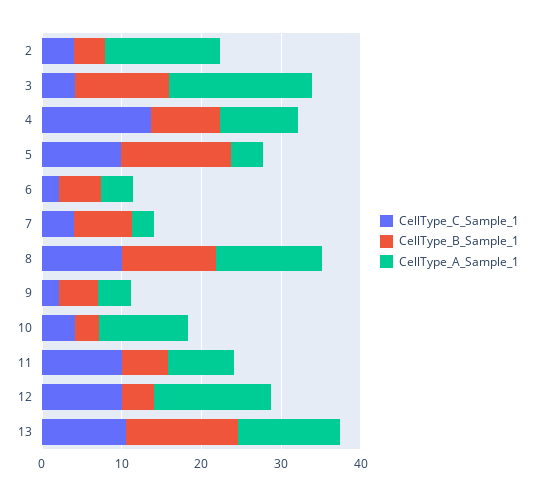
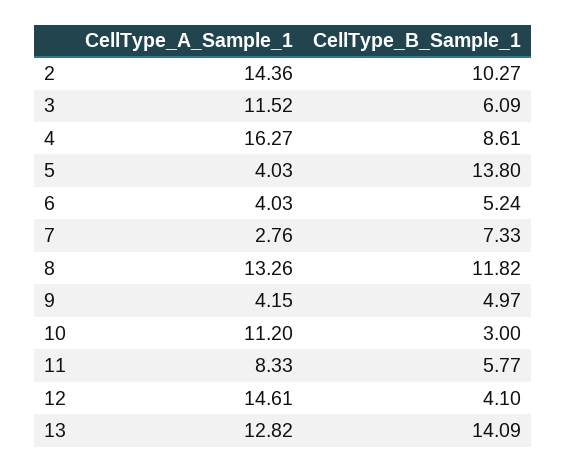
CellType_C_Sample_1, 2: 4 -> none
CellType_B_Sample_1, 2: 4 -> 10.27
CellType_C_Sample_1, 3: 4 -> none
CellType_B_Sample_1, 3: 12 -> 6.09
CellType_A_Sample_1, 3: 18 -> 11.52
CellType_C_Sample_1, 4: 14 -> none
CellType_A_Sample_1, 4: 10 -> 16.27
CellType_C_Sample_1, 5: 10 -> none
CellType_C_Sample_1, 6: 2 -> none
CellType_C_Sample_1, 7: 4 -> none
CellType_C_Sample_1, 8: 10 -> none
CellType_C_Sample_1, 9: 2 -> none
CellType_C_Sample_1, 10: 4 -> none
CellType_C_Sample_1, 11: 10 -> none
CellType_C_Sample_1, 12: 10 -> none
CellType_C_Sample_1, 13: 10 -> none

